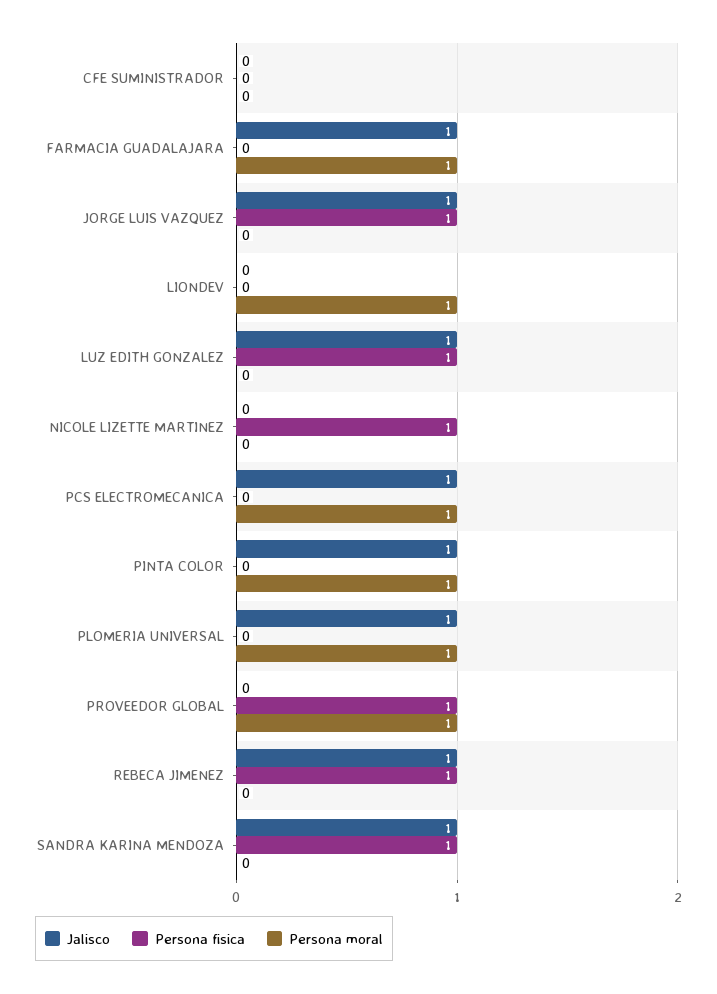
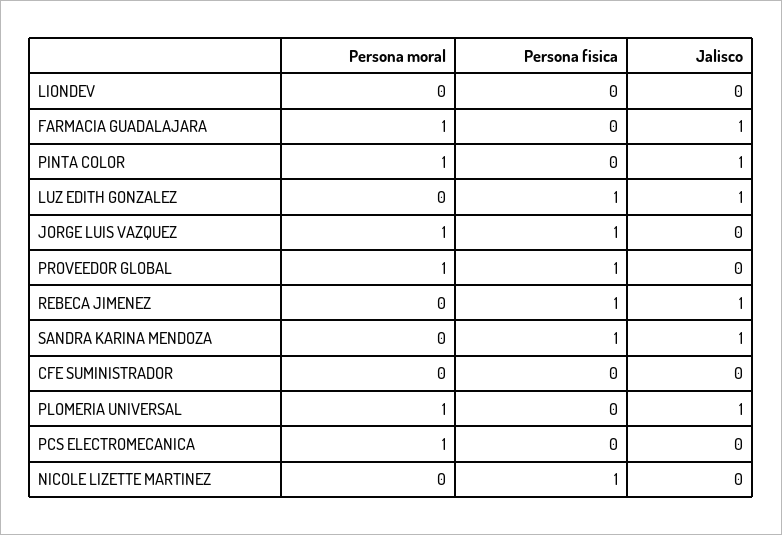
Jalisco, JORGE LUIS VAZQUEZ: 1 -> 0
Persona moral, JORGE LUIS VAZQUEZ: 0 -> 1
Persona moral, LIONDEV: 1 -> 0
Jalisco, PCS ELECTROMECANICA: 1 -> 0

